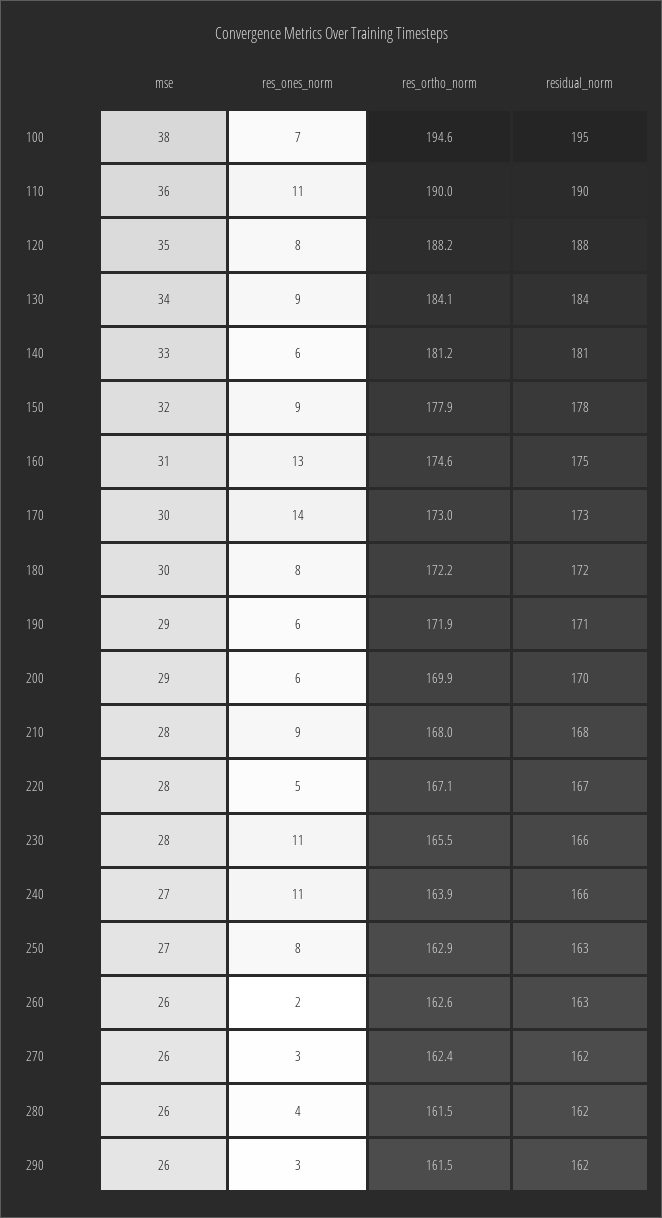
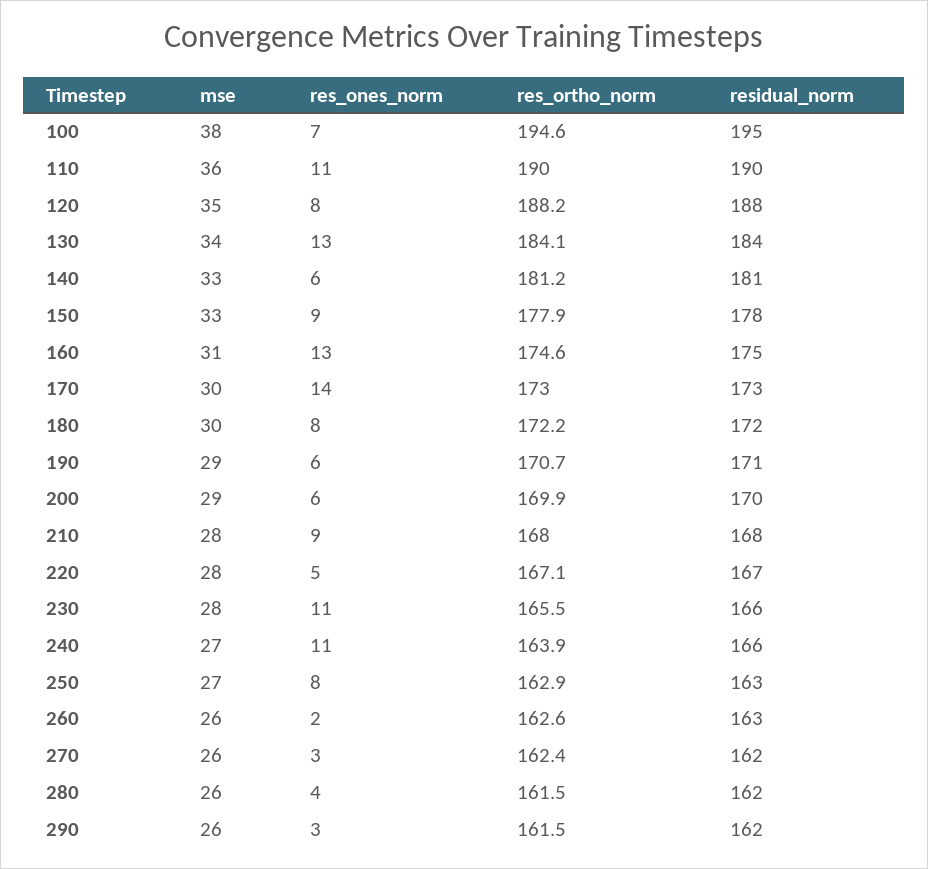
res_ones_norm, 130: 9 -> 13
mse, 150: 32 -> 33
res_ortho_norm, 190: 171.9 -> 170.7

